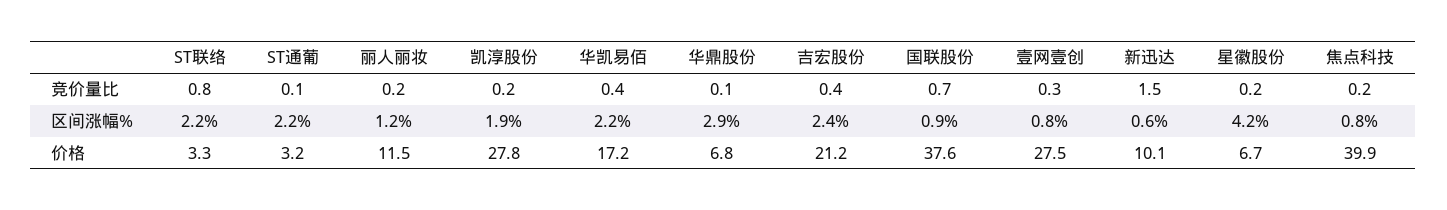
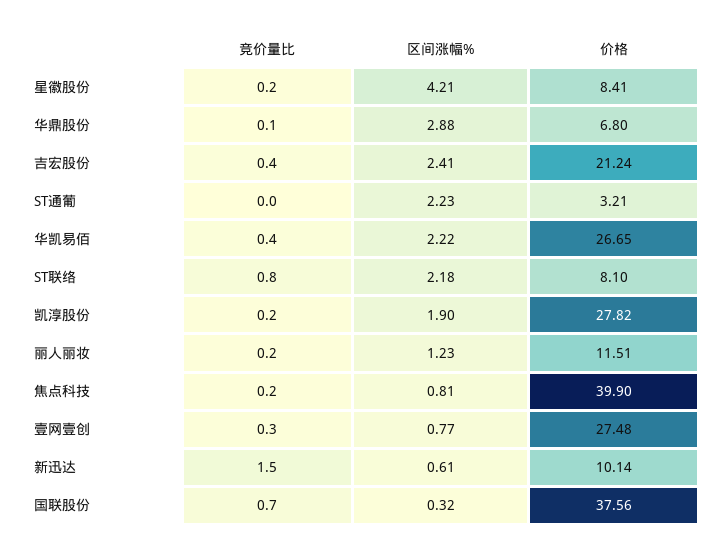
ST通葡, 竞价量比: 0.1 -> 0
国联股份, 区间涨幅%: 0.9 -> 0.32
ST联络, 价格: 3.3 -> 8.1
华凯易佰, 价格: 17.2 -> 26.65
星徽股份, 价格: 6.7 -> 8.41

